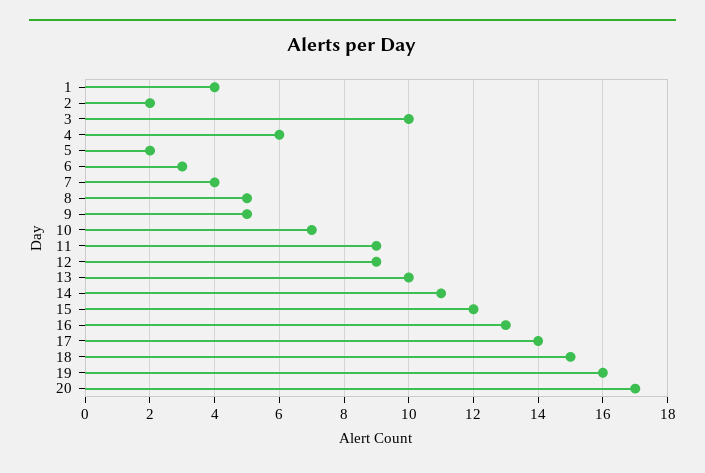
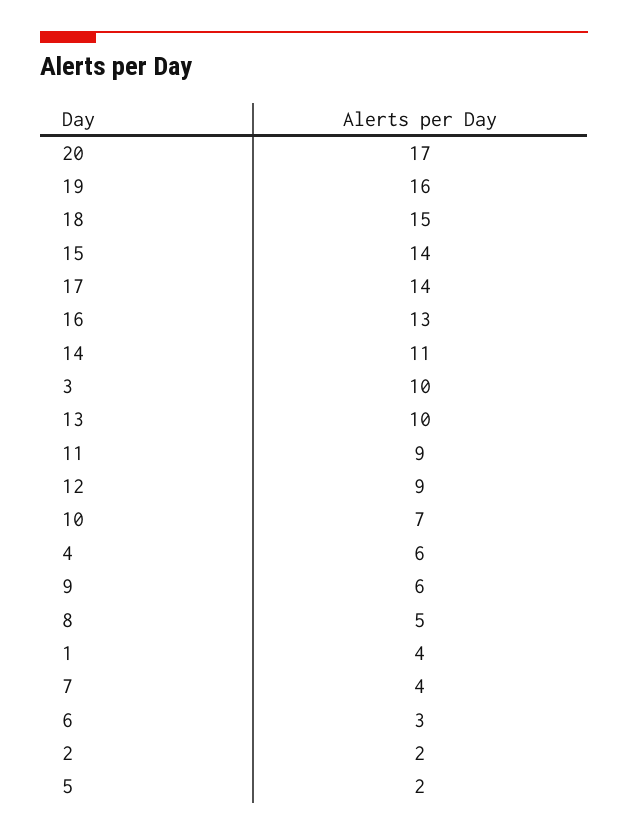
9: 5 -> 6
15: 12 -> 14

